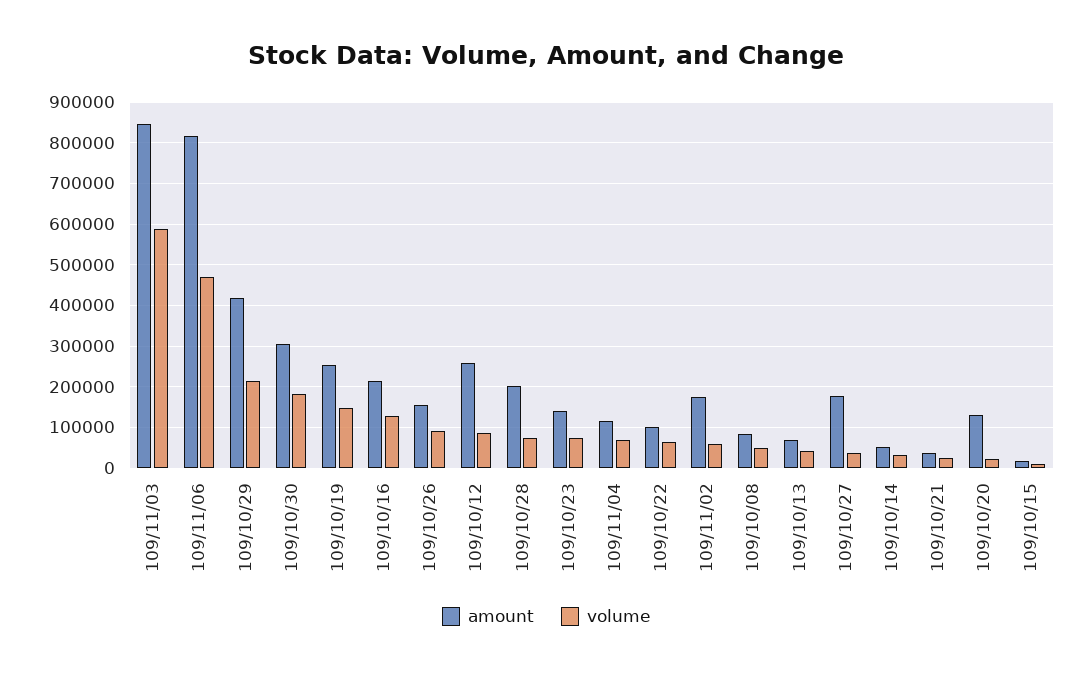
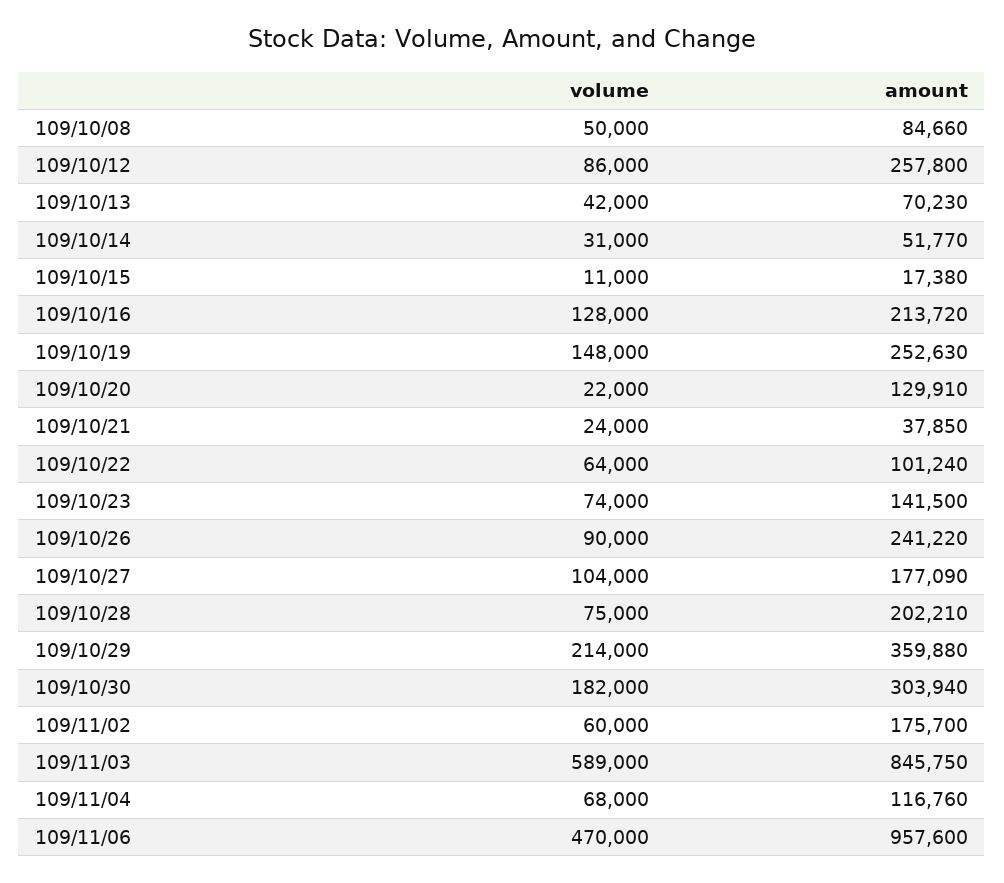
amount, 109/11/06: 820000 -> 957600
amount, 109/10/29: 420000 -> 359880
amount, 109/10/26: 160000 -> 241220
volume, 109/10/27: 40000 -> 104000

